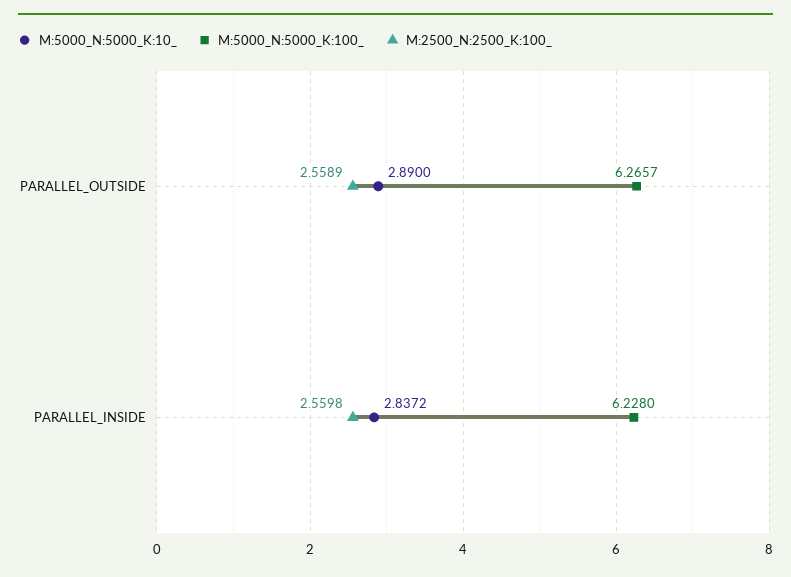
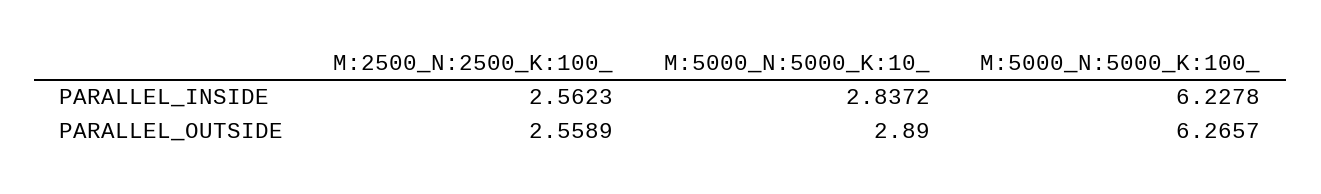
M:5000_N:5000_K:100_, PARALLEL_INSIDE: 6.228 -> 6.2278
M:2500_N:2500_K:100_, PARALLEL_INSIDE: 2.5598 -> 2.5623

